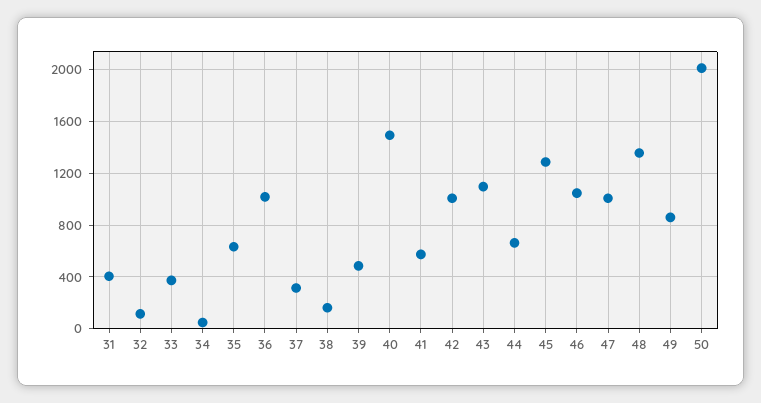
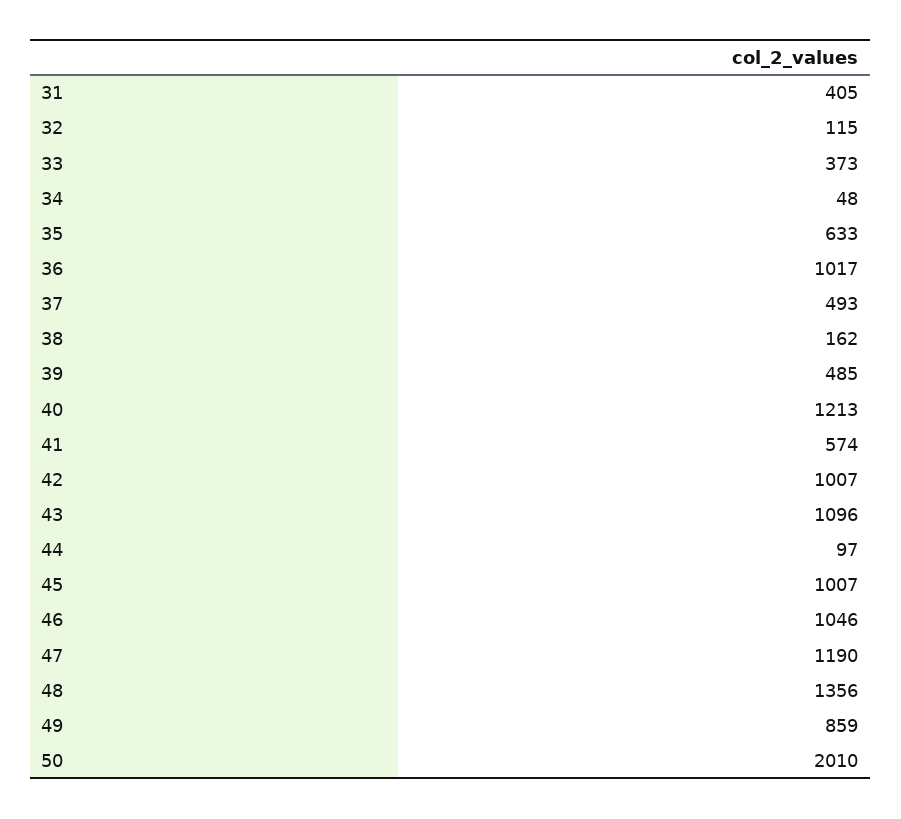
37: 300 -> 493
40: 1500 -> 1213
44: 650 -> 97
45: 1300 -> 1007
47: 1000 -> 1190

